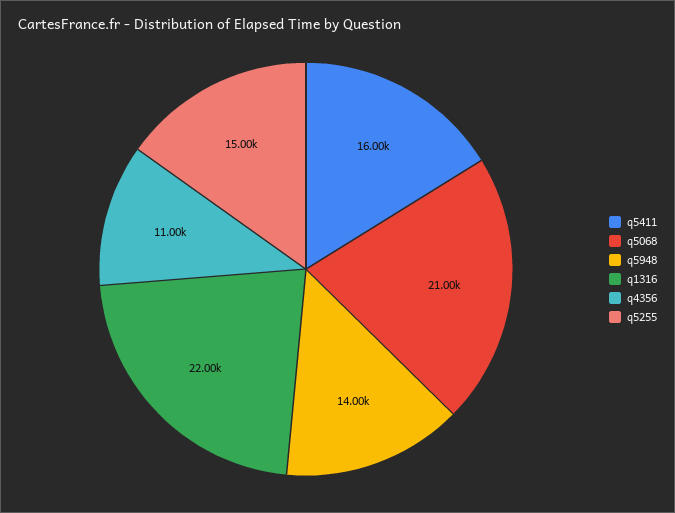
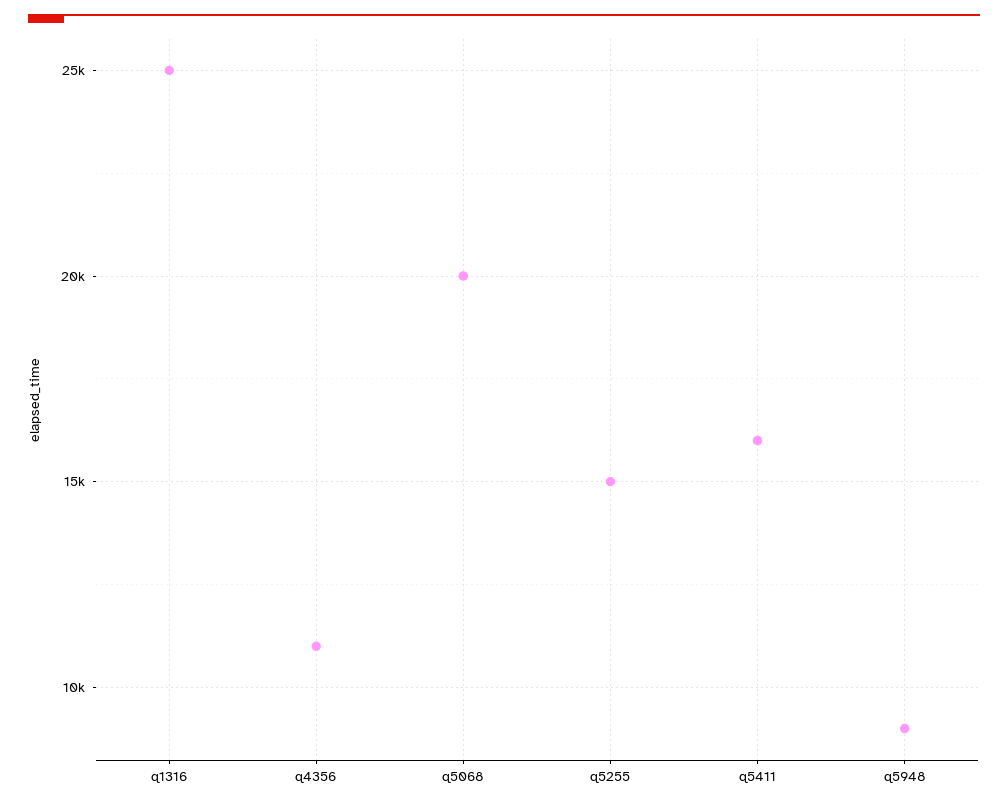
q5068: 21000 -> 20000
q5948: 14000 -> 9000
q1316: 22000 -> 25000

